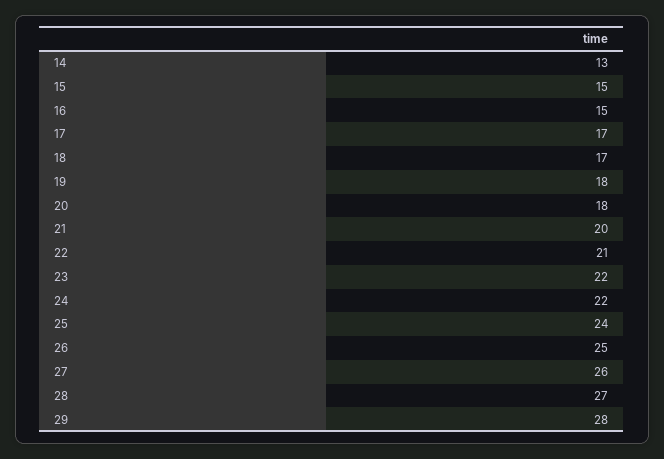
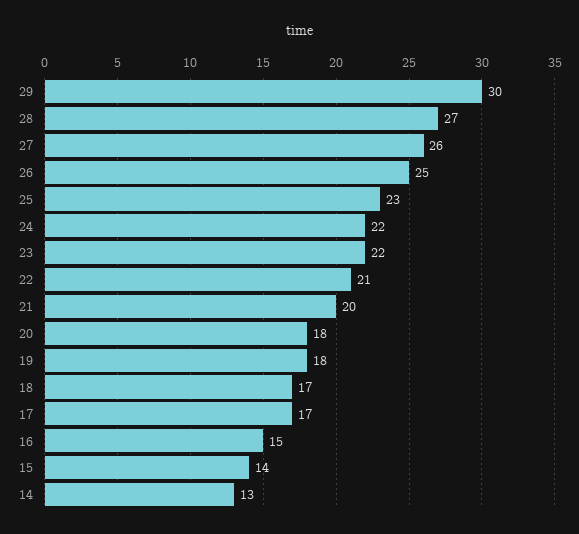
15: 15 -> 14
25: 24 -> 23
29: 28 -> 30

